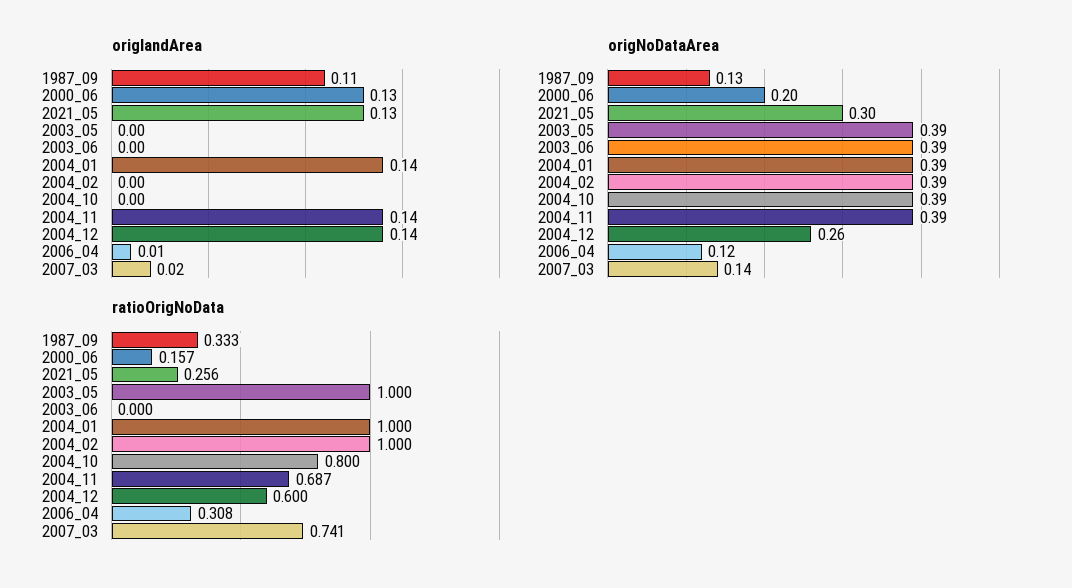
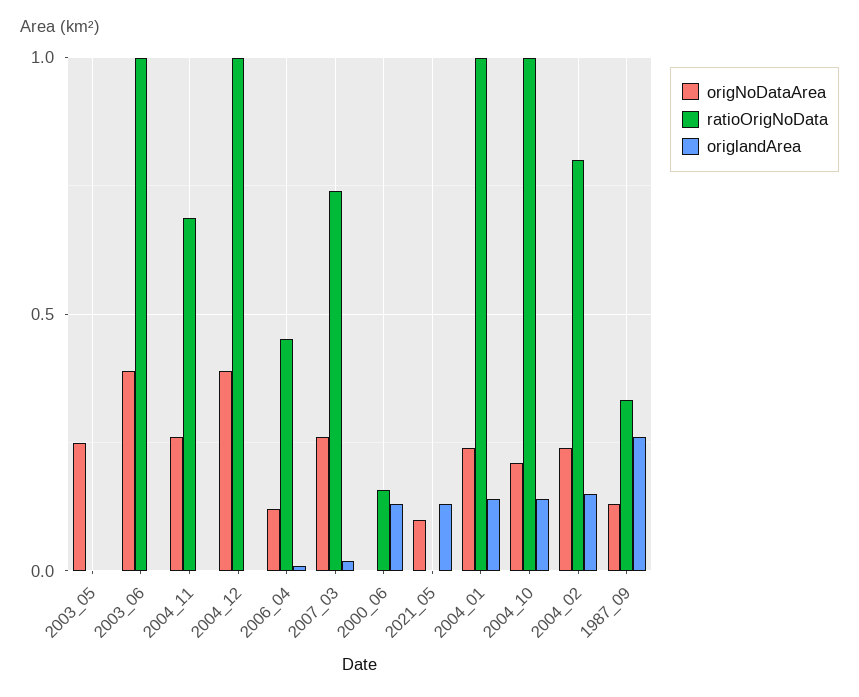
origlandArea, 1987_09: 0.11 -> 0.25
origlandArea, 2004_02: 0 -> 0.15
origlandArea, 2004_10: 0 -> 0.15
origlandArea, 2004_11: 0.14 -> 0
origlandArea, 2004_12: 0.14 -> 0
origNoDataArea, 2000_06: 0.2 -> 0
origNoDataArea, 2021_05: 0.3 -> 0.1
origNoDataArea, 2003_05: 0.39 -> 0.25
origNoDataArea, 2004_01: 0.39 -> 0.25
origNoDataArea, 2004_02: 0.39 -> 0.25
origNoDataArea, 2004_10: 0.39 -> 0.2
origNoDataArea, 2004_11: 0.39 -> 0.25
origNoDataArea, 2004_12: 0.26 -> 0.4
origNoDataArea, 2007_03: 0.14 -> 0.25
ratioOrigNoData, 2021_05: 0.256 -> 0
ratioOrigNoData, 2003_05: 1 -> 0
ratioOrigNoData, 2003_06: 0 -> 1
ratioOrigNoData, 2004_02: 1 -> 0.8
ratioOrigNoData, 2004_10: 0.8 -> 1
ratioOrigNoData, 2004_12: 0.6 -> 1
ratioOrigNoData, 2006_04: 0.308 -> 0.45

